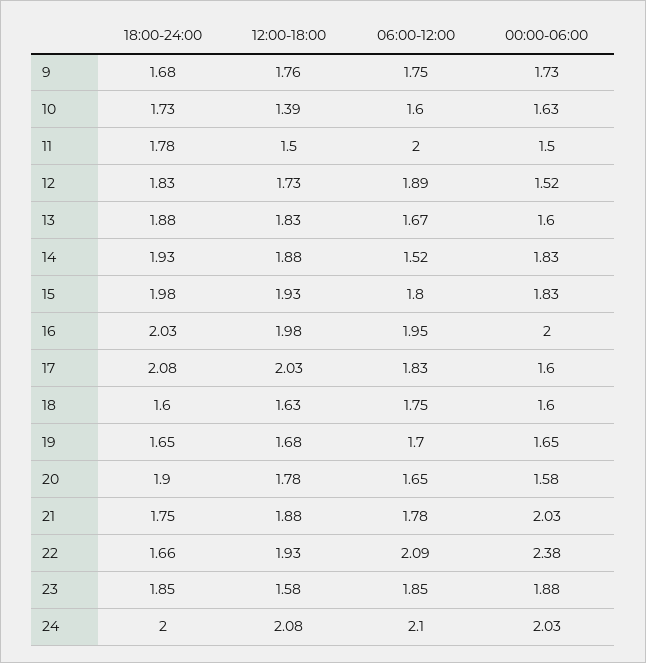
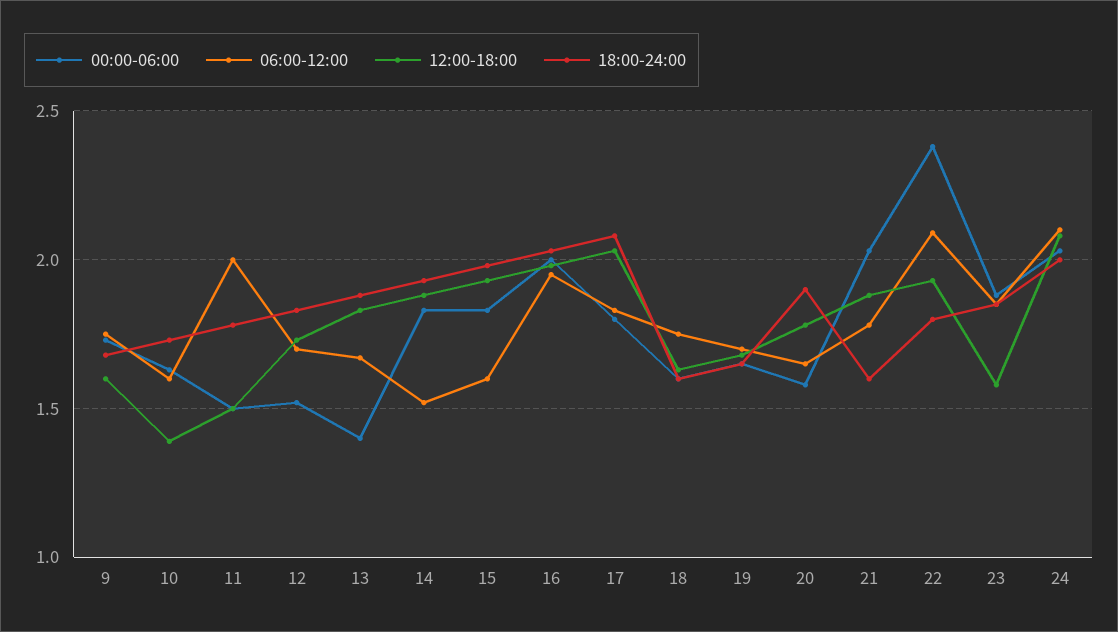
12:00-18:00, 9: 1.76 -> 1.6
06:00-12:00, 12: 1.89 -> 1.7
00:00-06:00, 13: 1.6 -> 1.4
06:00-12:00, 15: 1.8 -> 1.6
00:00-06:00, 17: 1.6 -> 1.8
18:00-24:00, 21: 1.75 -> 1.6
18:00-24:00, 22: 1.66 -> 1.8

